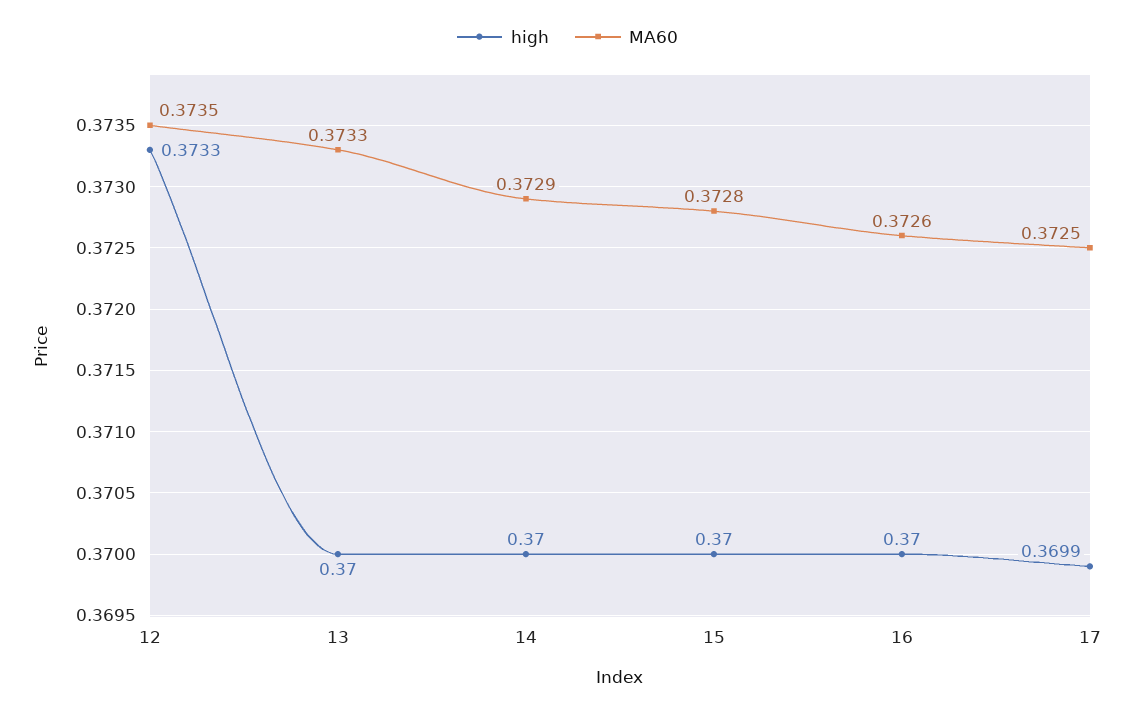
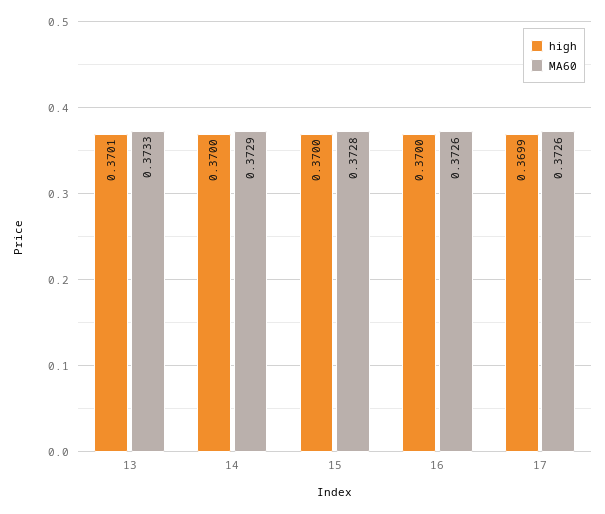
high, 12: 0.3733 -> none
MA60, 12: 0.3735 -> none
high, 13: 0.37 -> 0.3701
MA60, 17: 0.3725 -> 0.3726

